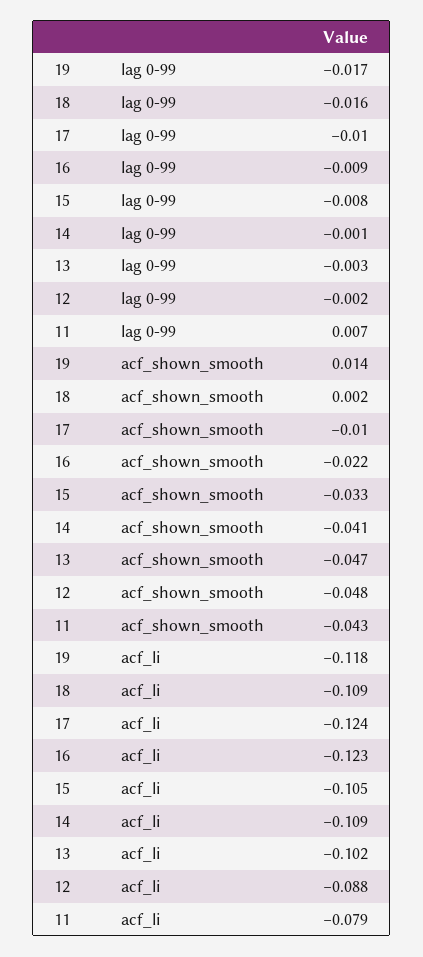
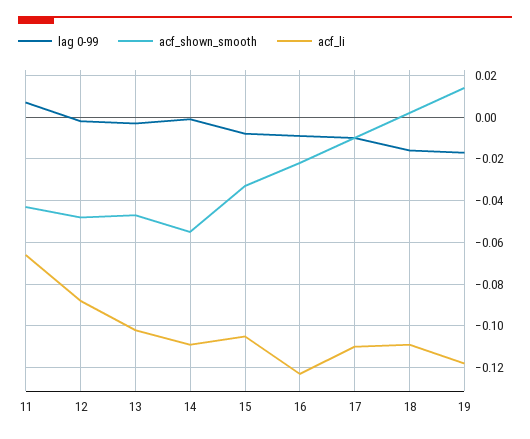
acf_shown_smooth, 14: -0.041 -> -0.055
acf_li, 17: -0.124 -> -0.11
acf_li, 11: -0.079 -> -0.065

